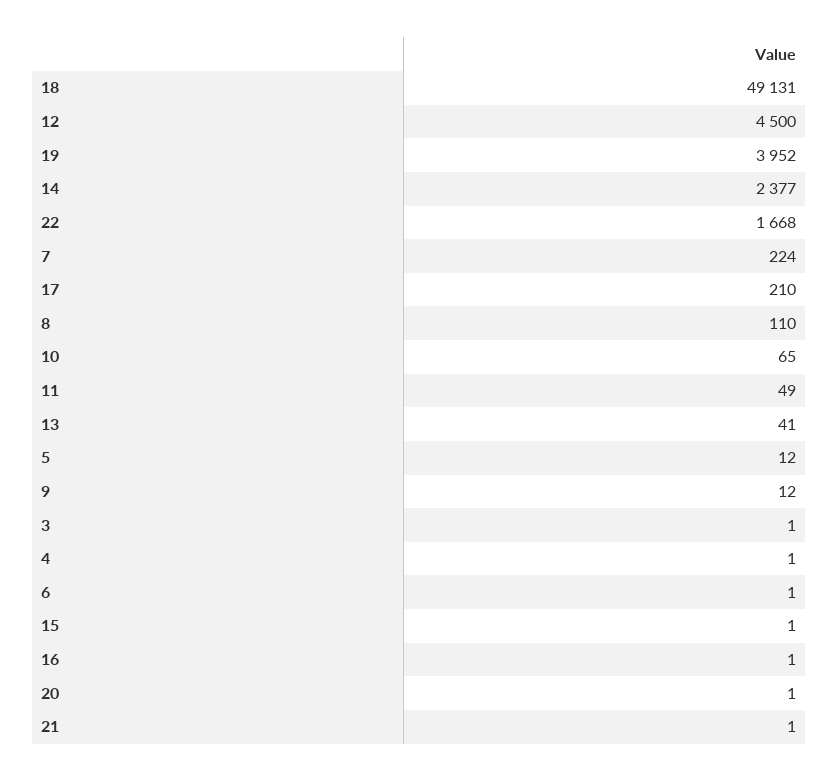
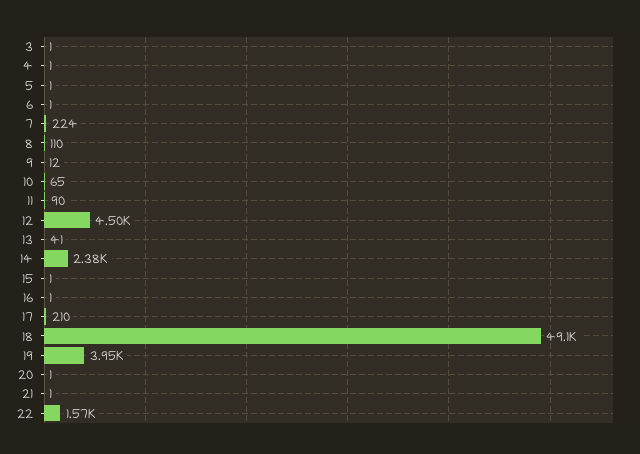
22: 1668 -> 1570
11: 49 -> 90
5: 12 -> 1

